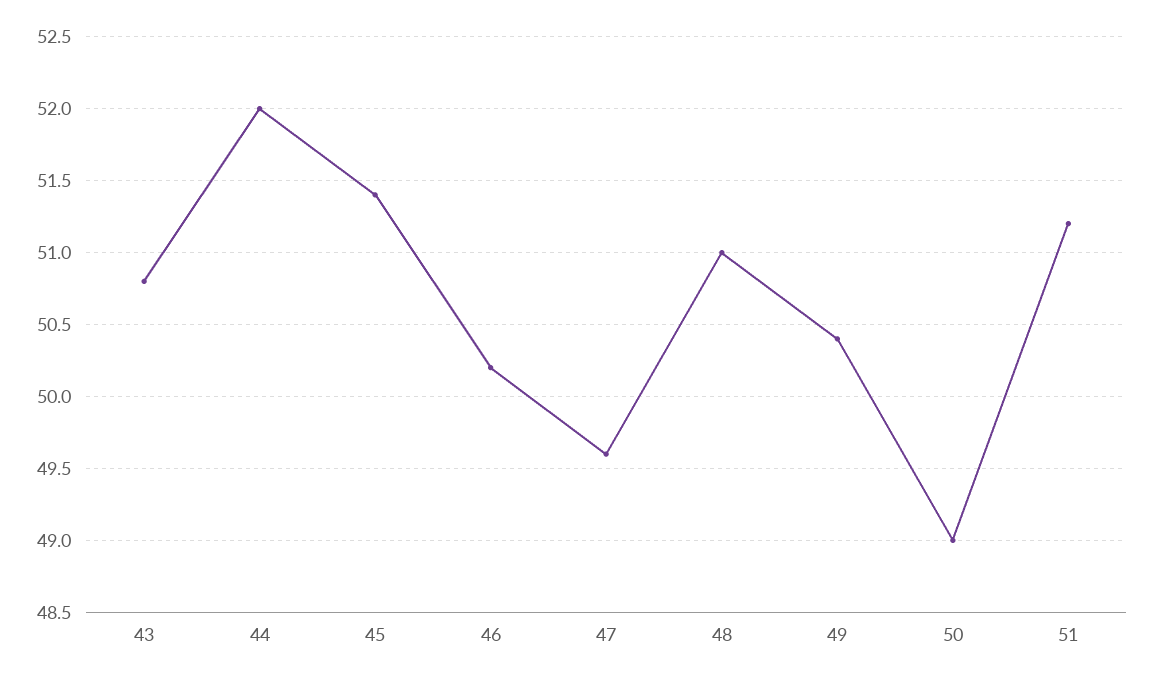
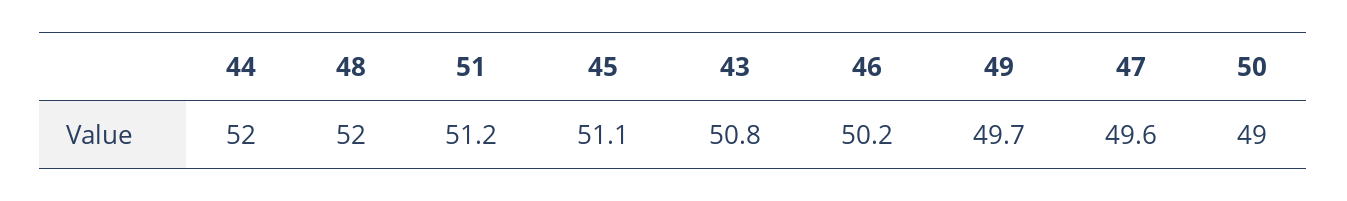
45: 51.4 -> 51.1
48: 51 -> 52
49: 50.4 -> 49.7

